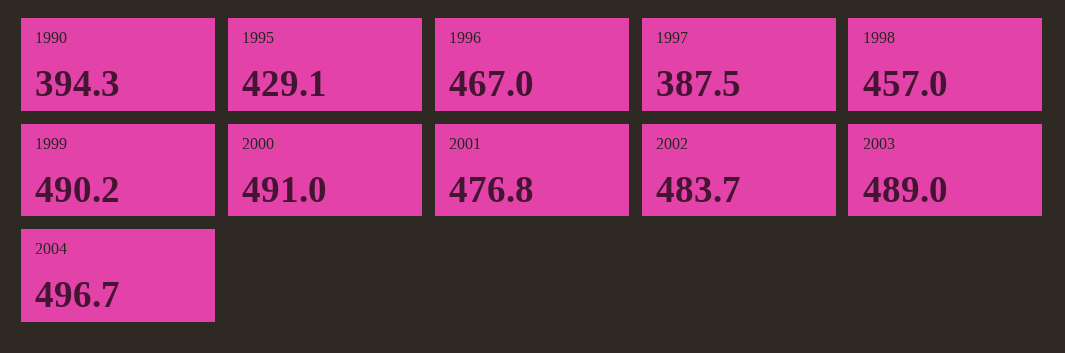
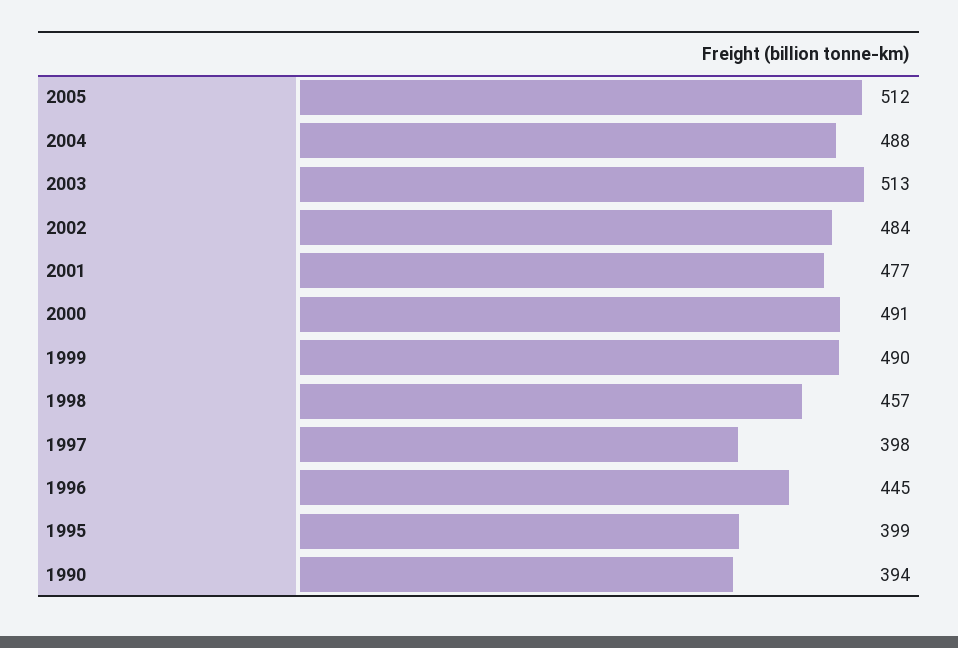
1995: 429.1 -> 399
1996: 467 -> 445
1997: 387.5 -> 398
2003: 489 -> 513
2004: 496.7 -> 488
2005: none -> 512

